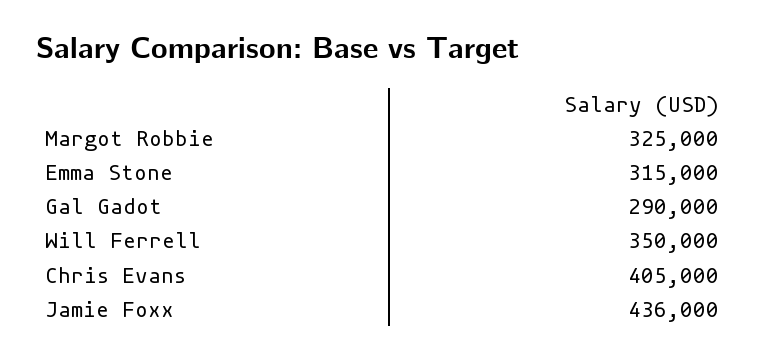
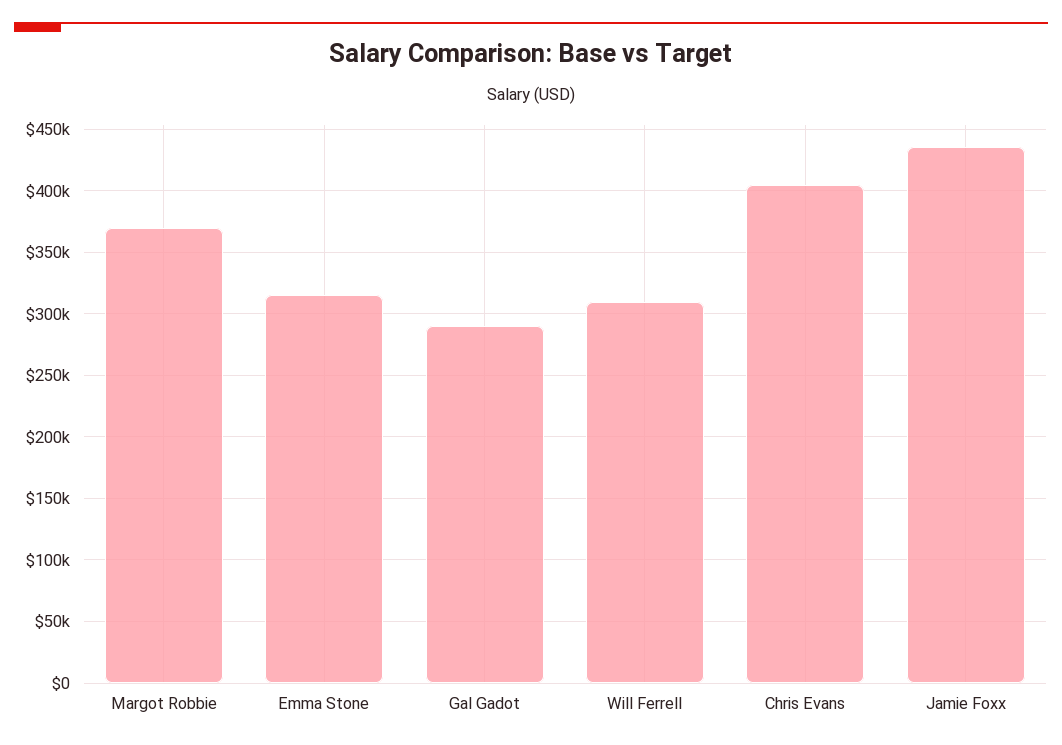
Margot Robbie: 325000 -> 370000
Will Ferrell: 350000 -> 310000

